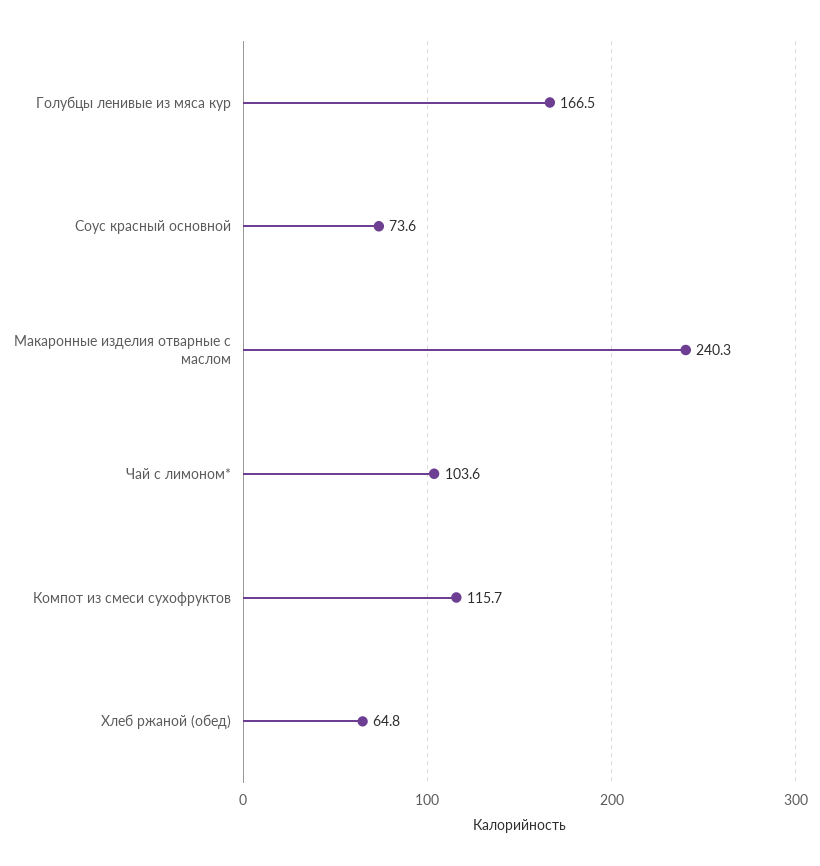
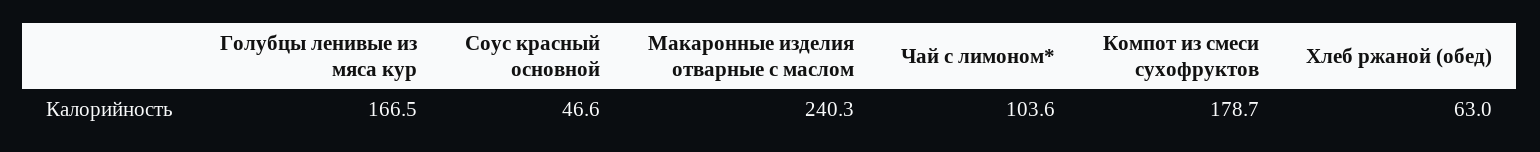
Соус красный основной: 73.6 -> 46.6
Компот из смеси сухофруктов: 115.7 -> 178.7
Хлеб ржаной (обед): 64.8 -> 63

